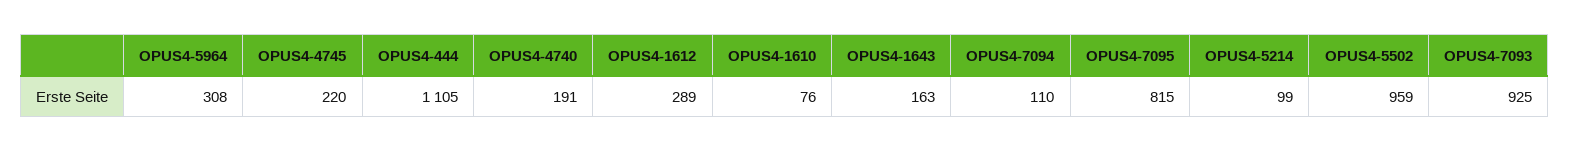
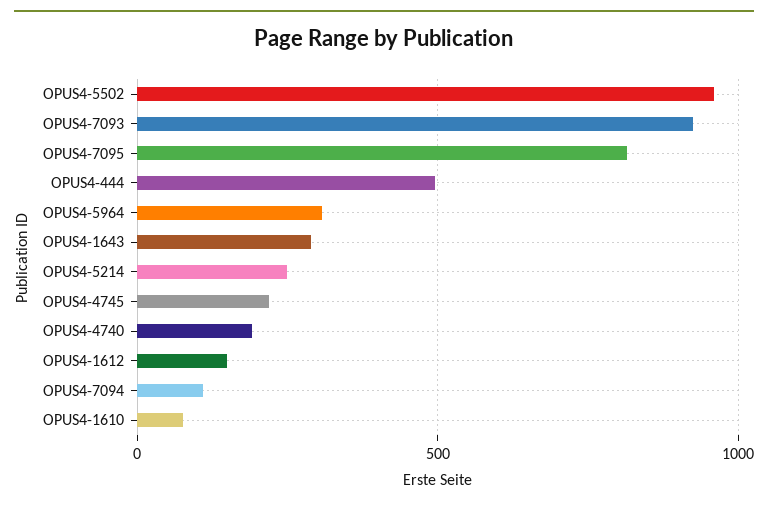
OPUS4-444: 1105 -> 500
OPUS4-1612: 289 -> 150
OPUS4-1643: 163 -> 300
OPUS4-5214: 99 -> 250

